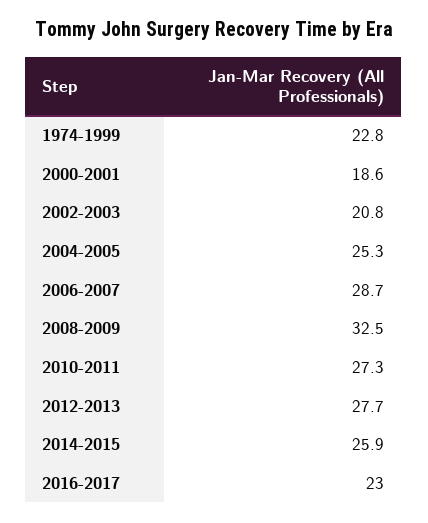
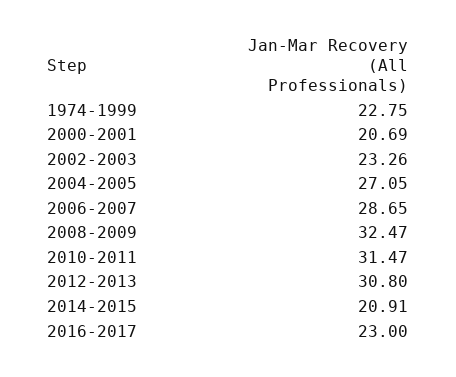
2000-2001: 18.6 -> 20.69
2002-2003: 20.8 -> 23.26
2004-2005: 25.3 -> 27.05
2010-2011: 27.3 -> 31.47
2012-2013: 27.7 -> 30.8
2014-2015: 25.9 -> 20.91

